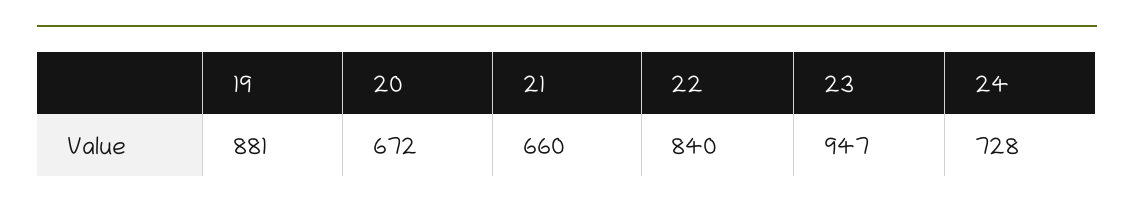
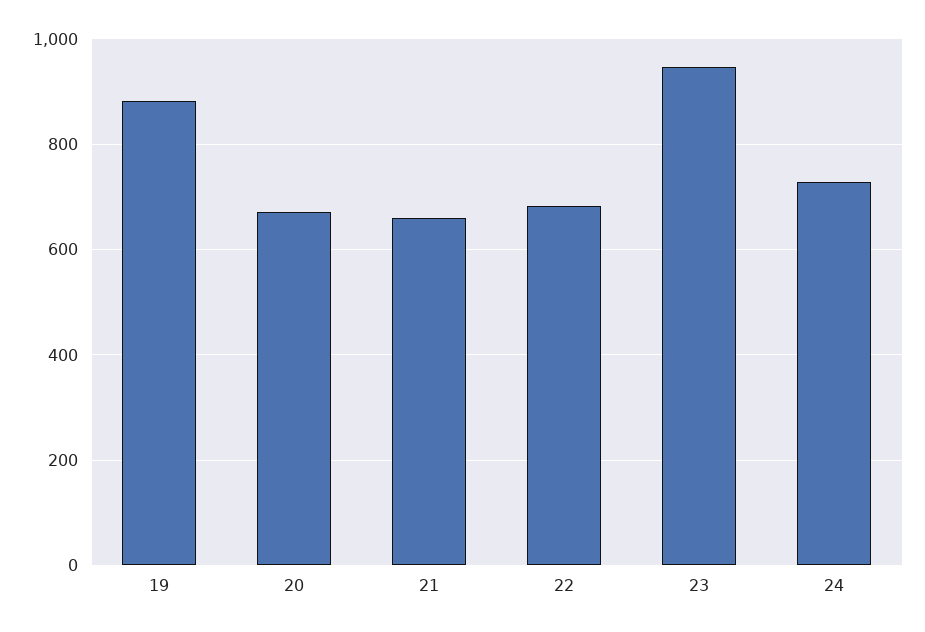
22: 840 -> 680

